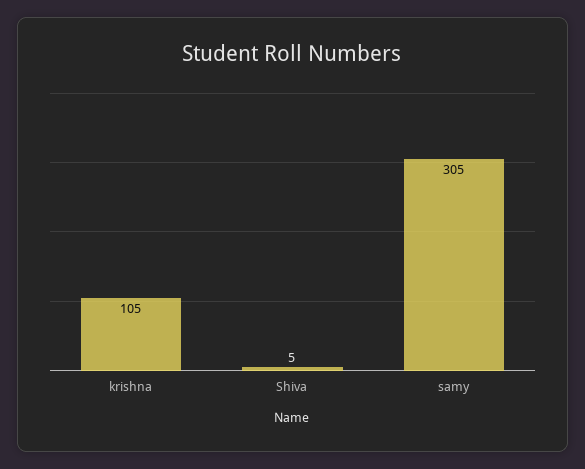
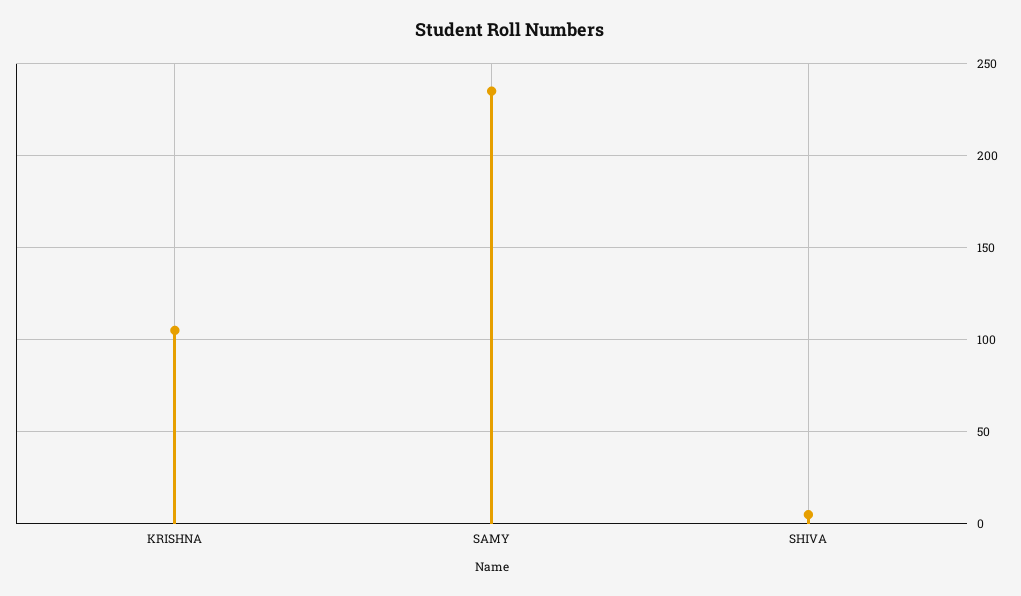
samy: 305 -> 235

